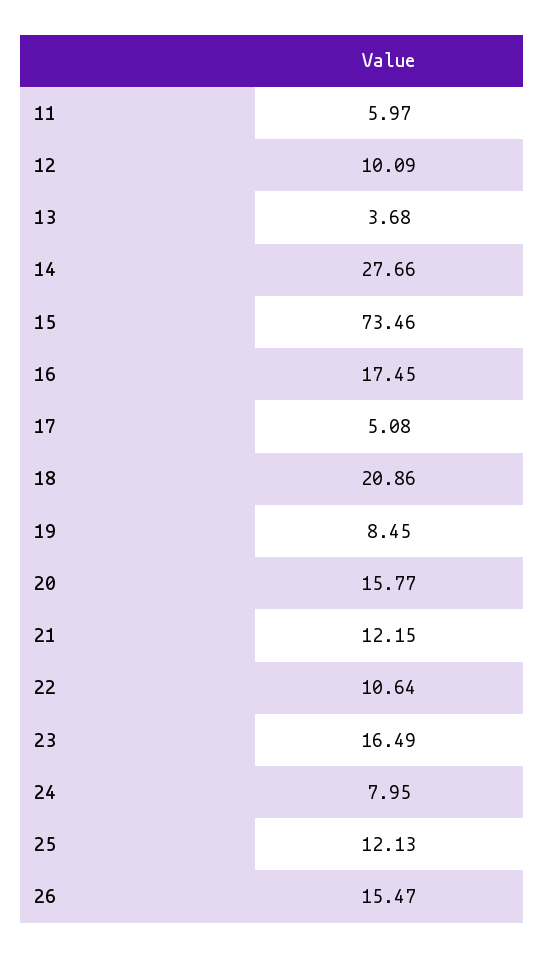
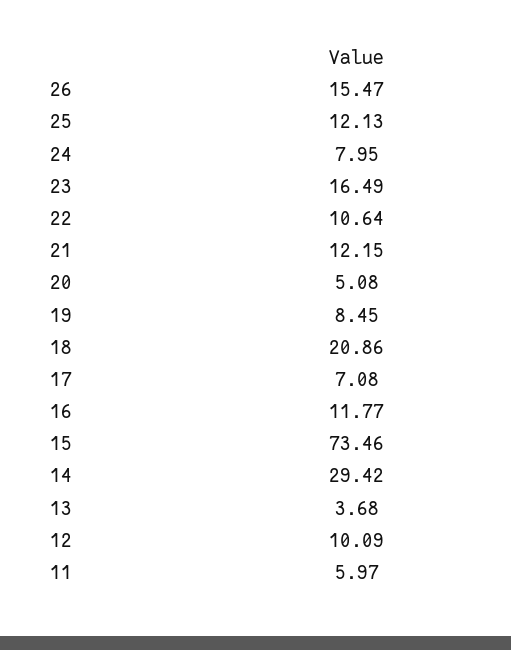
14: 27.66 -> 29.42
16: 17.45 -> 11.77
17: 5.08 -> 7.08
20: 15.77 -> 5.08

